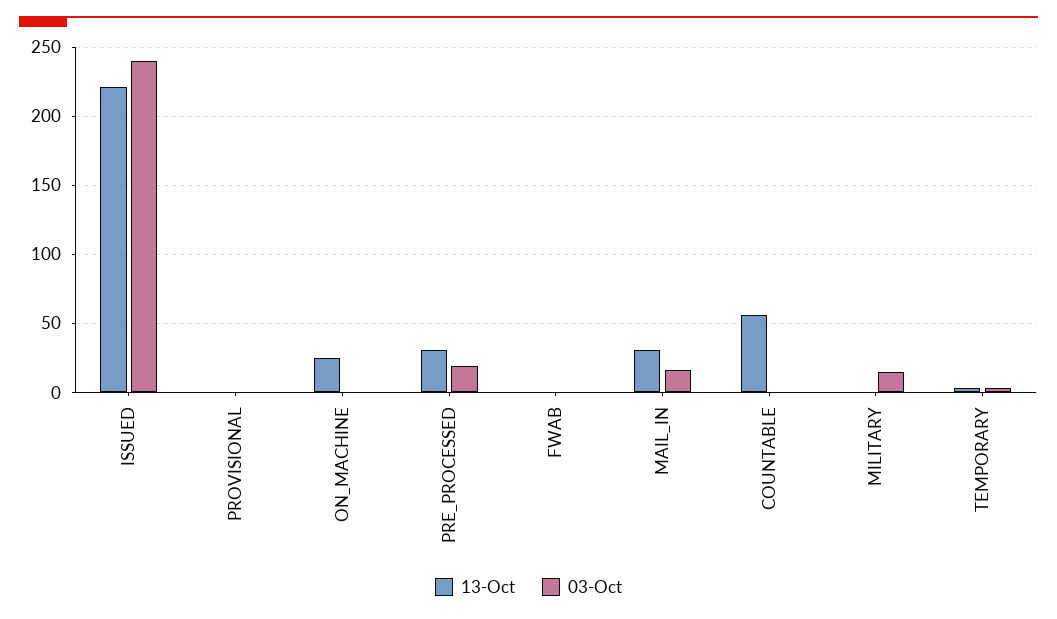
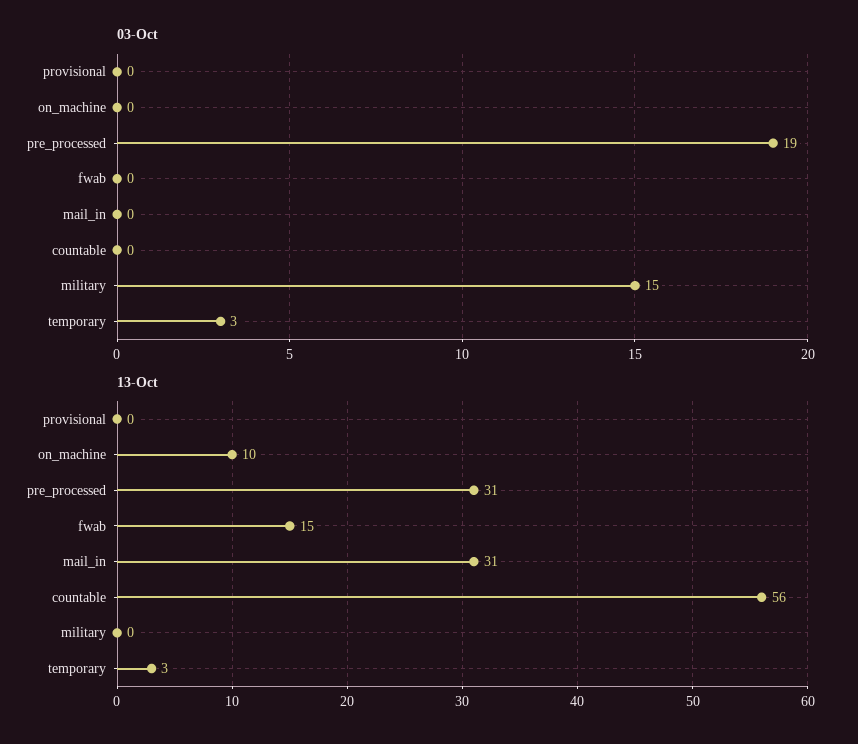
13-Oct, ISSUED: 220 -> none
03-Oct, ISSUED: 240 -> none
13-Oct, ON_MACHINE: 25 -> 10
13-Oct, FWAB: 0 -> 15
03-Oct, MAIL_IN: 15 -> 0

